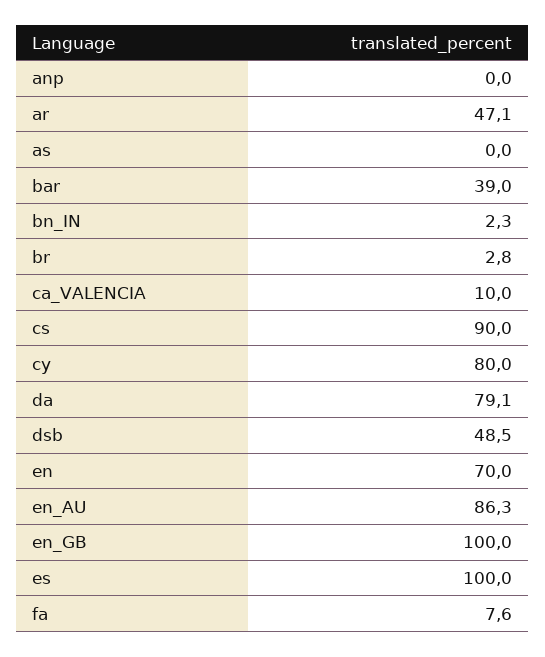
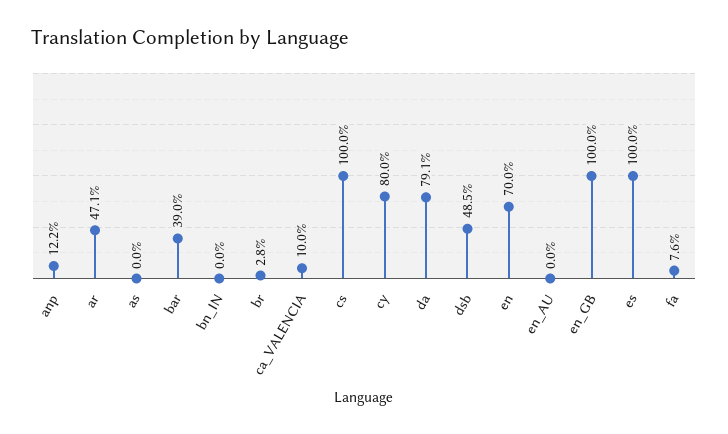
anp: 0 -> 12.2
bn_IN: 2.3 -> 0
cs: 90 -> 100
en_AU: 86.3 -> 0

